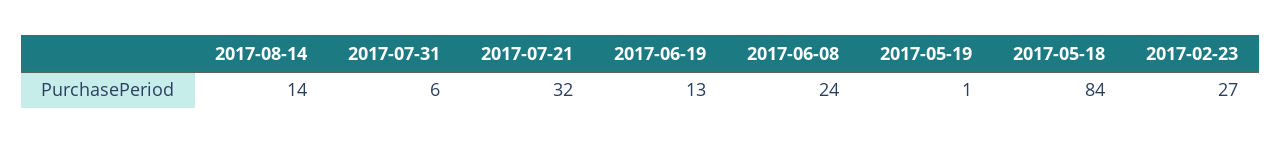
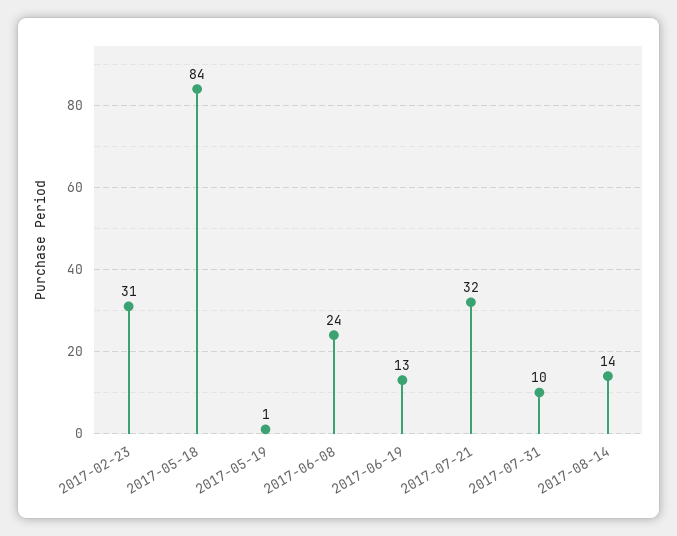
2017-07-31: 6 -> 10
2017-02-23: 27 -> 31

